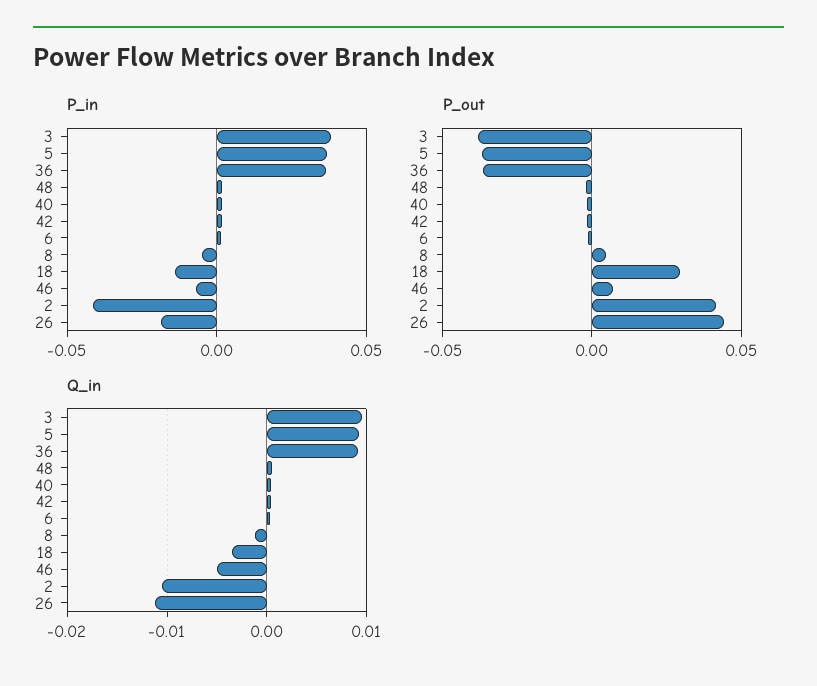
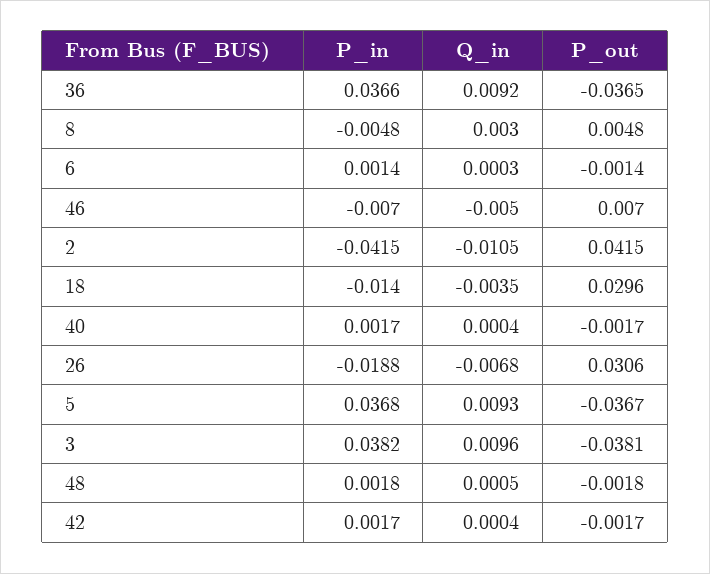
P_out, 26: 0.045 -> 0.0306
Q_in, 8: -0.001 -> 0.003
Q_in, 26: -0.011 -> -0.0068

